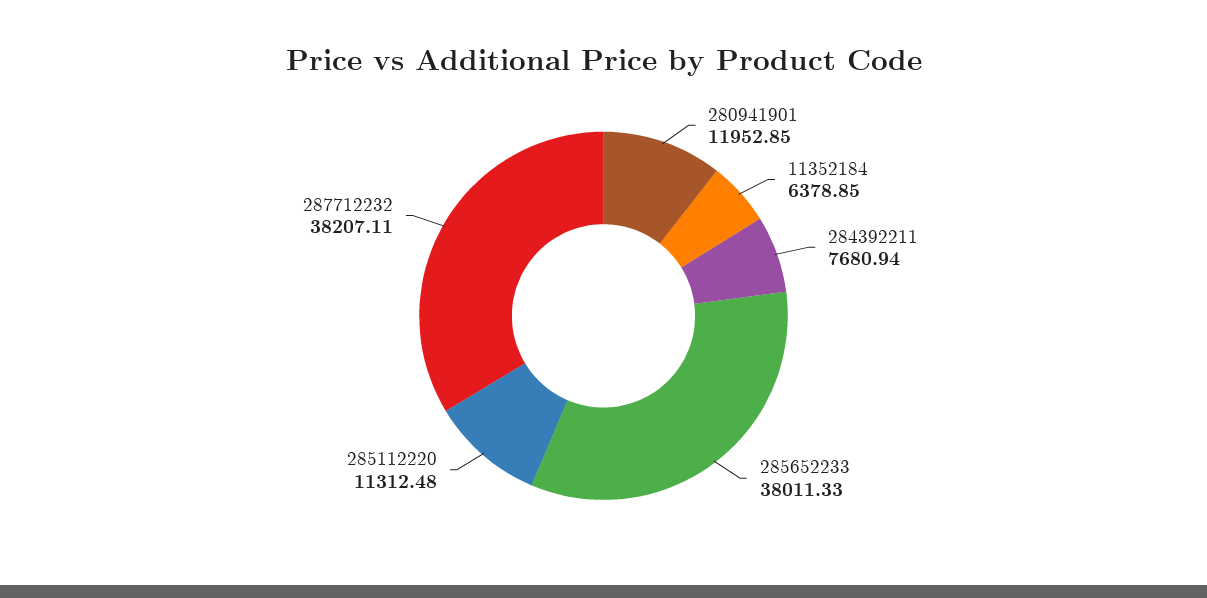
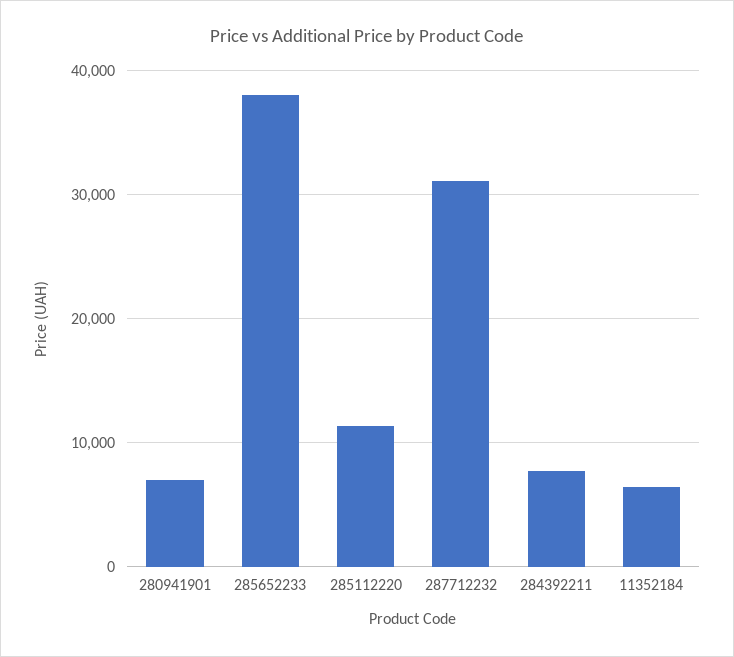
280941901: 11952.85 -> 7000
287712232: 38207.11 -> 31000

